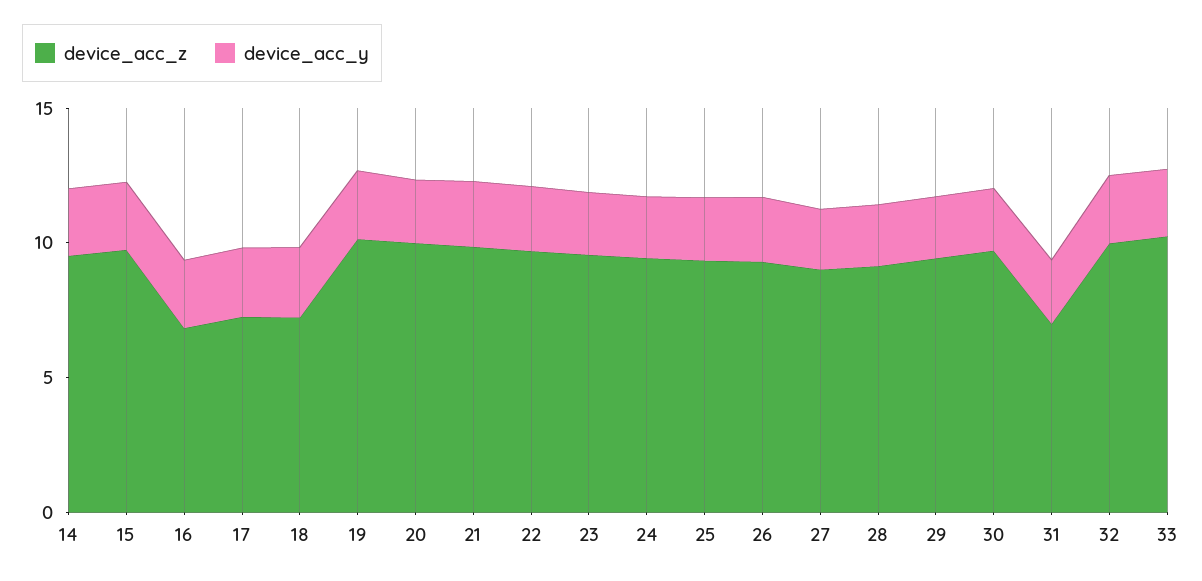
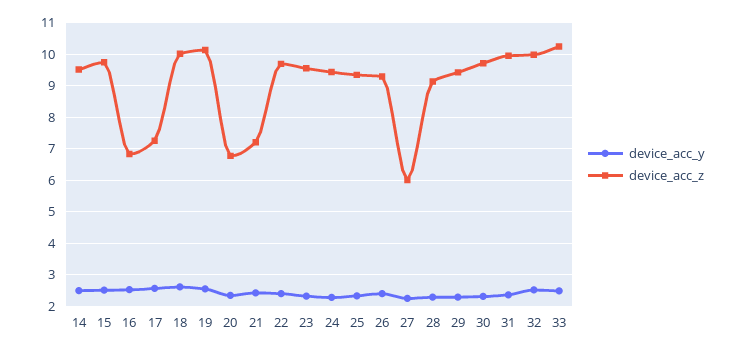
device_acc_z, 18: 7 -> 10
device_acc_z, 20: 10 -> 6.8
device_acc_z, 21: 10 -> 7.2
device_acc_z, 27: 9 -> 6
device_acc_z, 31: 7 -> 10

